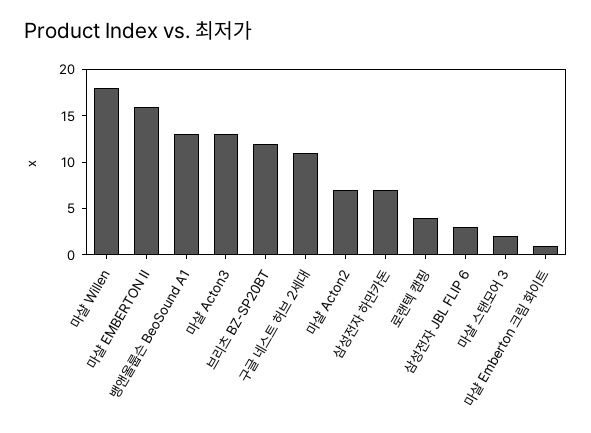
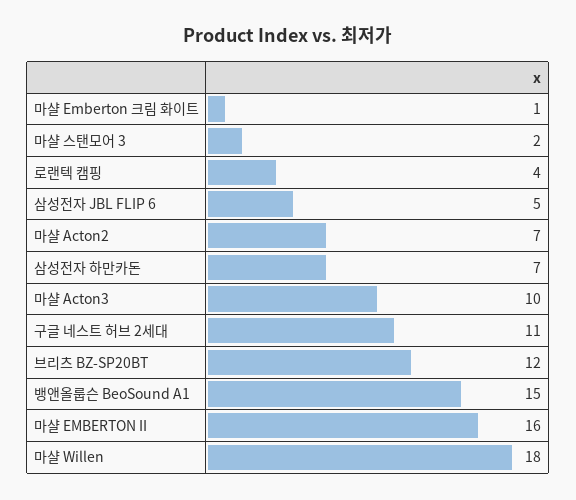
뱅앤올룹슨 BeoSound A1: 13 -> 15
마샬 Acton3: 13 -> 10
삼성전자 JBL FLIP 6: 3 -> 5

